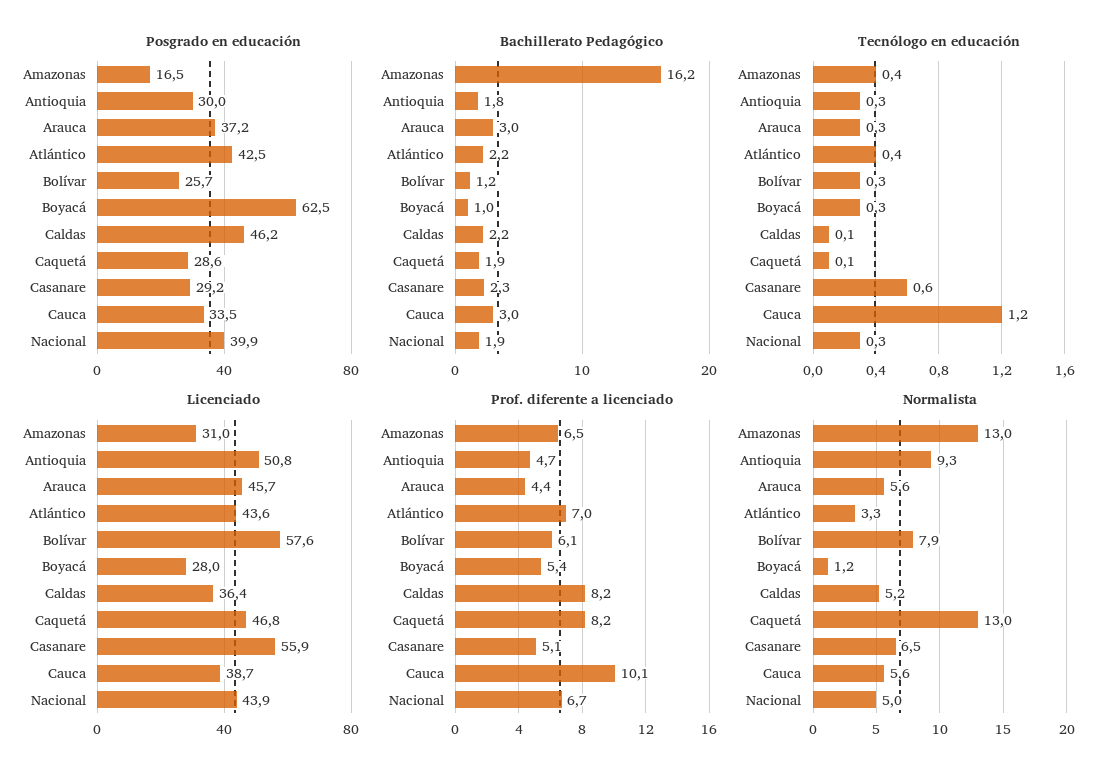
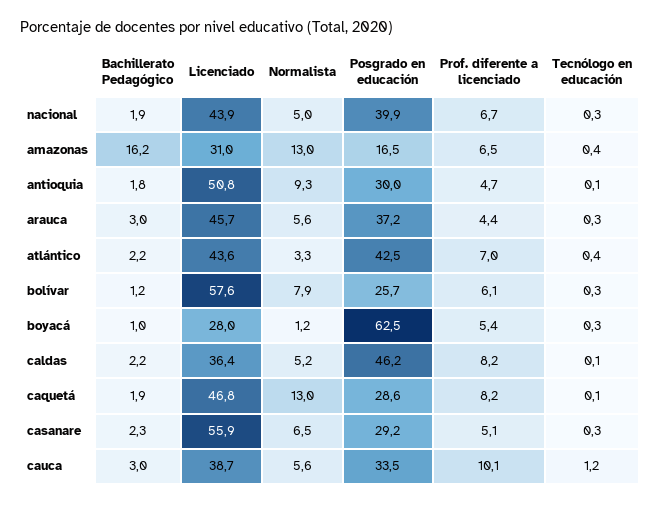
Tecnólogo en educación, Antioquia: 0.3 -> 0.1
Tecnólogo en educación, Casanare: 0.6 -> 0.3

